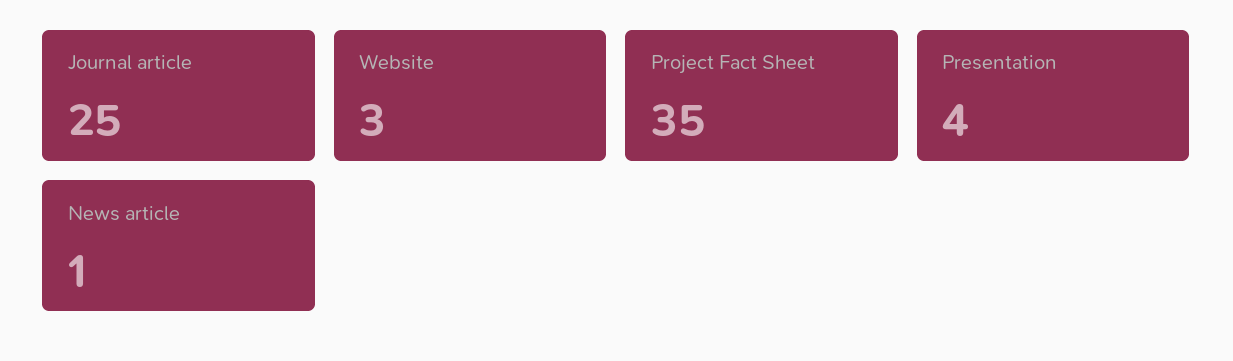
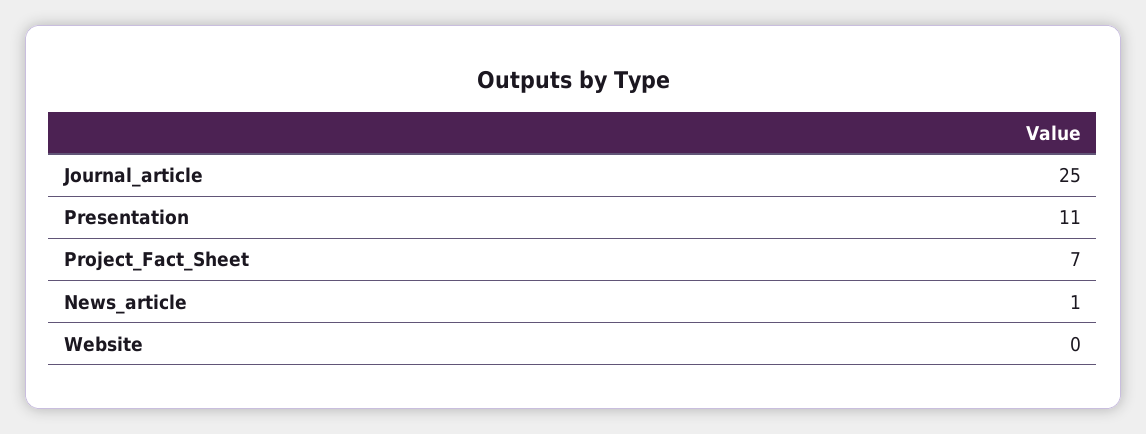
Website: 3 -> 0
Project Fact Sheet: 35 -> 7
Presentation: 4 -> 11

